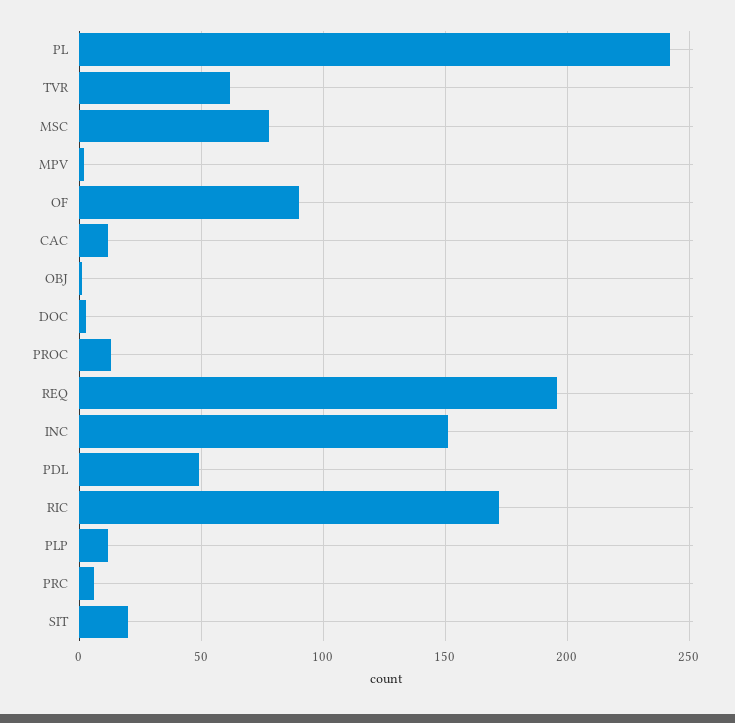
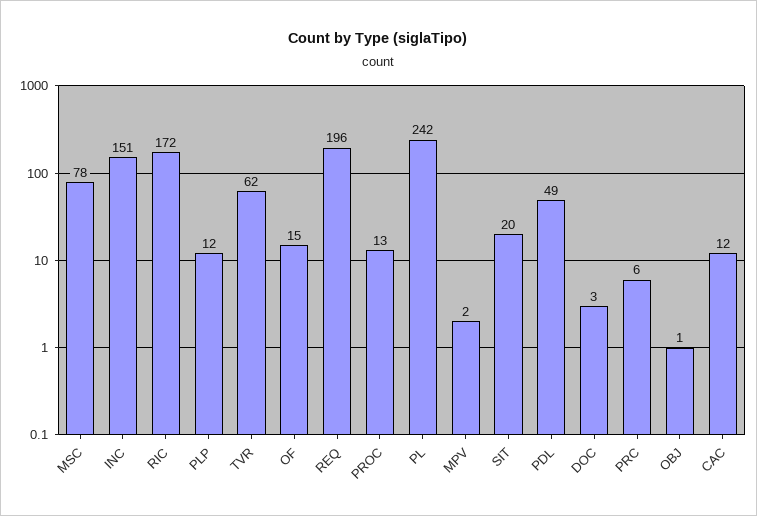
OF: 90 -> 15

